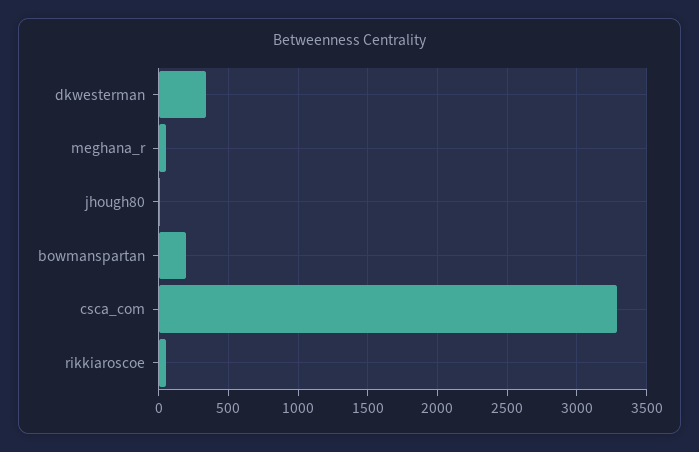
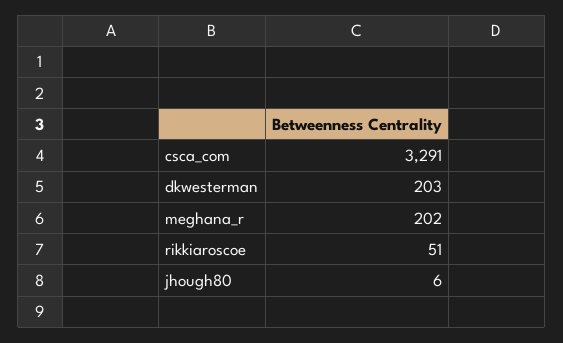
dkwesterman: 350 -> 203
meghana_r: 50 -> 202
bowmanspartan: 200 -> none

